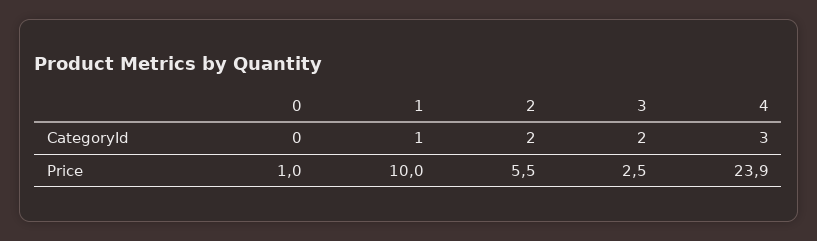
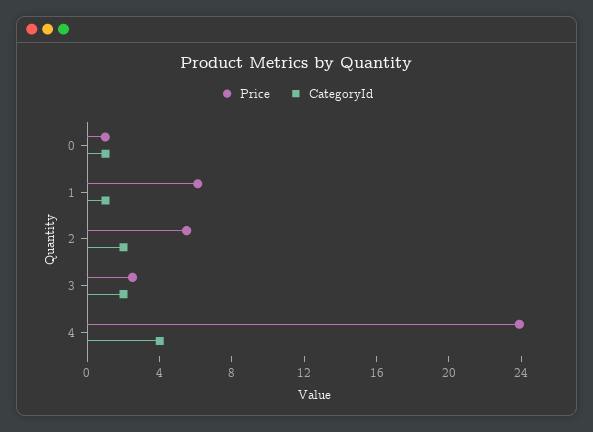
CategoryId, 0: 0 -> 1
CategoryId, 4: 3 -> 4
Price, 1: 10 -> 6

